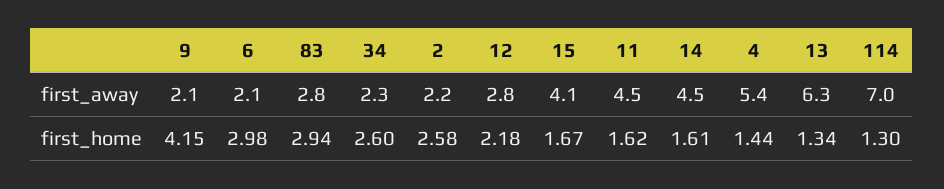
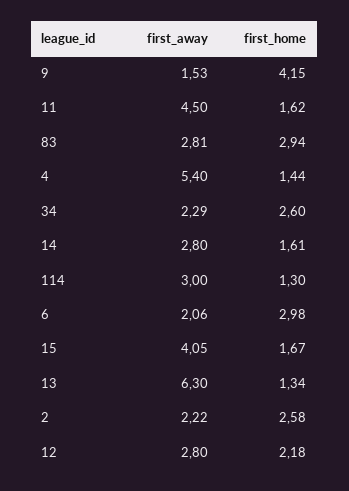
9, first_away: 2.1 -> 1.53
14, first_away: 4.5 -> 2.8
114, first_away: 7 -> 3

